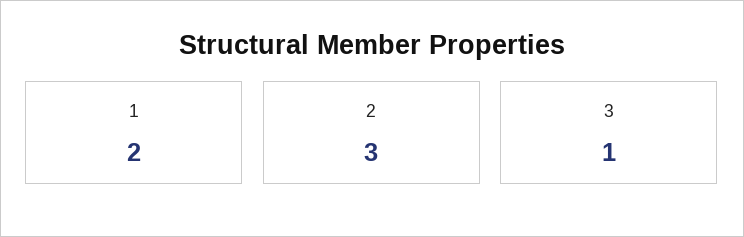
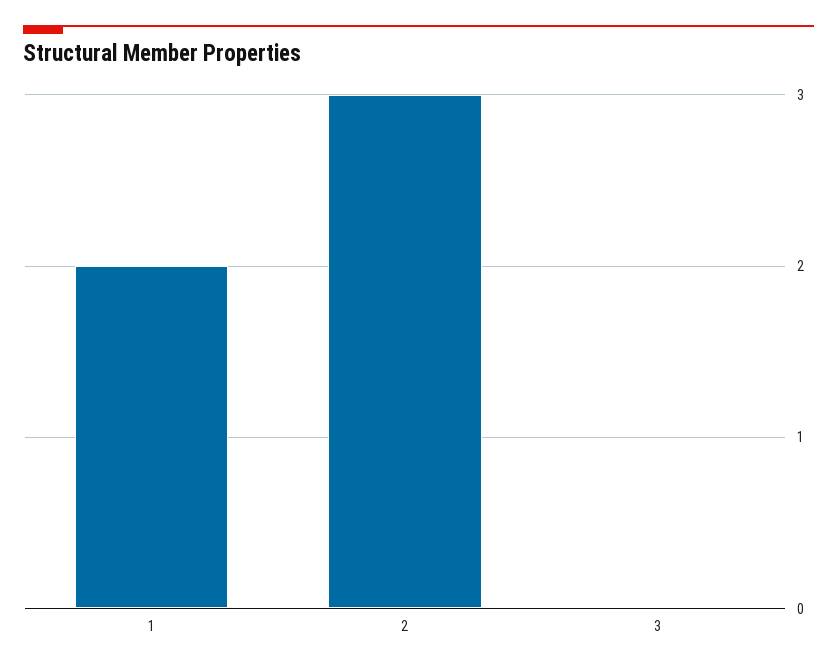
3: 1 -> 0

